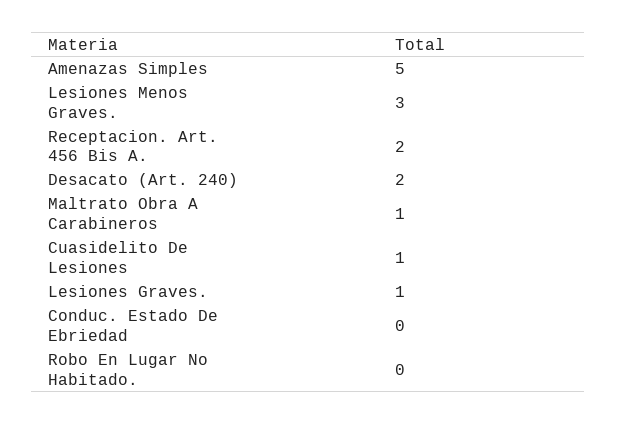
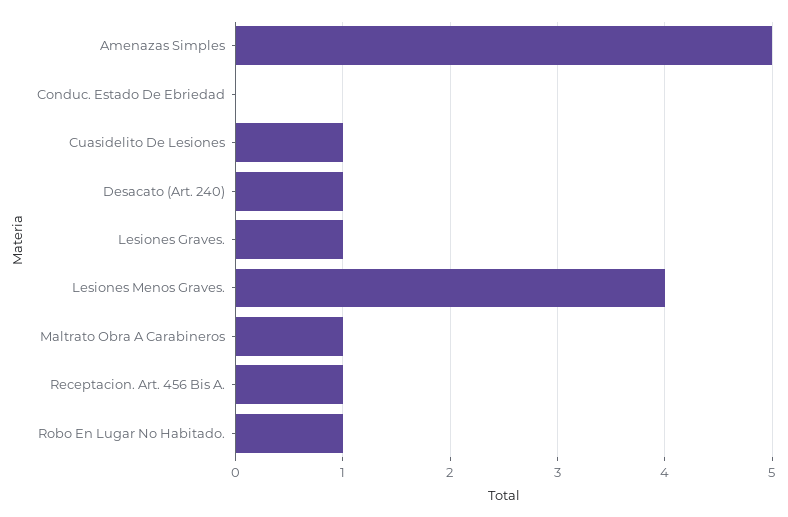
Lesiones Menos Graves.: 3 -> 4
Receptacion. Art. 456 Bis A.: 2 -> 1
Desacato (Art. 240): 2 -> 1
Robo En Lugar No Habitado.: 0 -> 1

